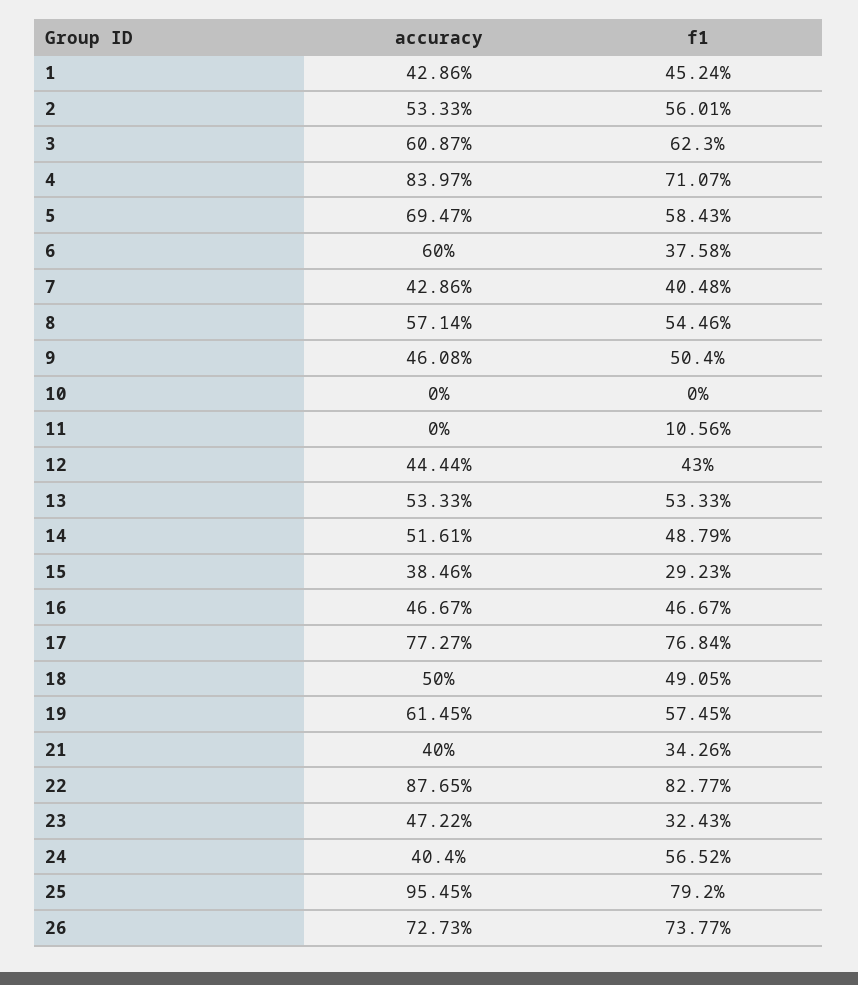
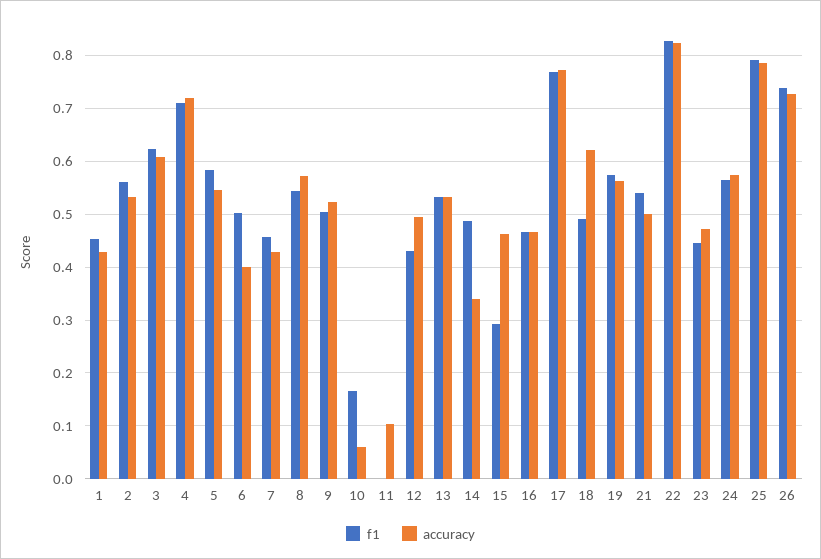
accuracy, 4: 0.8397 -> 0.72
accuracy, 5: 0.6947 -> 0.54
accuracy, 6: 0.6 -> 0.4
f1, 6: 0.3758 -> 0.5
f1, 7: 0.4048 -> 0.46
accuracy, 9: 0.4608 -> 0.52
accuracy, 10: 0 -> 0.06
f1, 10: 0 -> 0.16
accuracy, 11: 0 -> 0.1
f1, 11: 0.1056 -> 0
accuracy, 12: 0.4444 -> 0.5
accuracy, 14: 0.5161 -> 0.34
accuracy, 15: 0.3846 -> 0.46
accuracy, 18: 0.5 -> 0.62
accuracy, 19: 0.6145 -> 0.56
accuracy, 21: 0.4 -> 0.5
f1, 21: 0.3426 -> 0.54
accuracy, 22: 0.8765 -> 0.82
f1, 23: 0.3243 -> 0.44
accuracy, 24: 0.404 -> 0.58
accuracy, 25: 0.9545 -> 0.78

